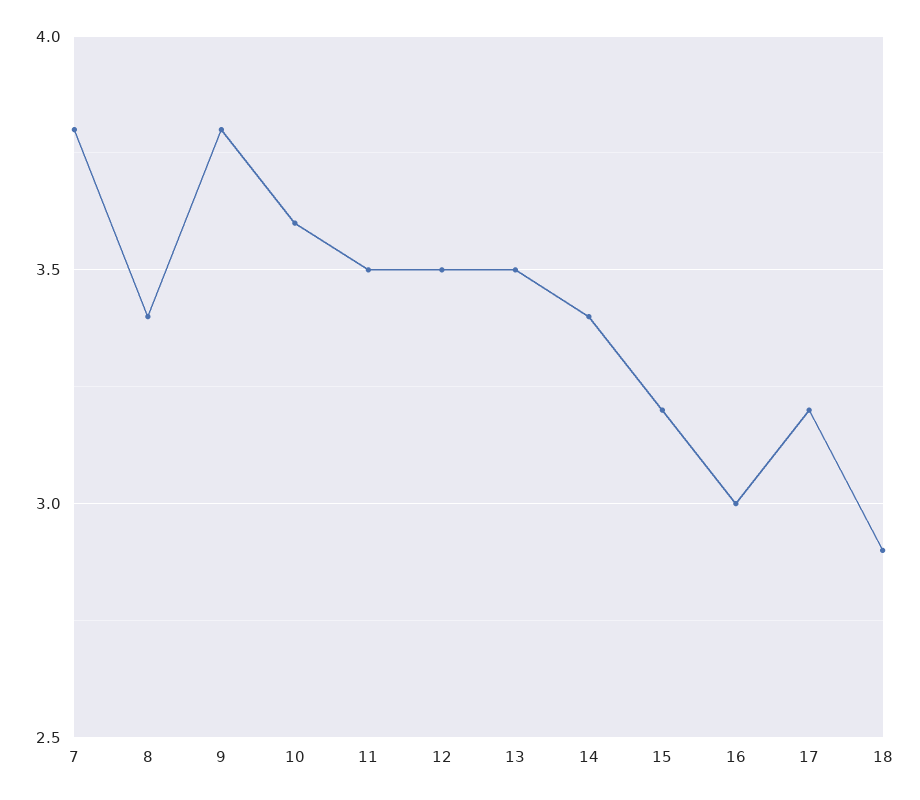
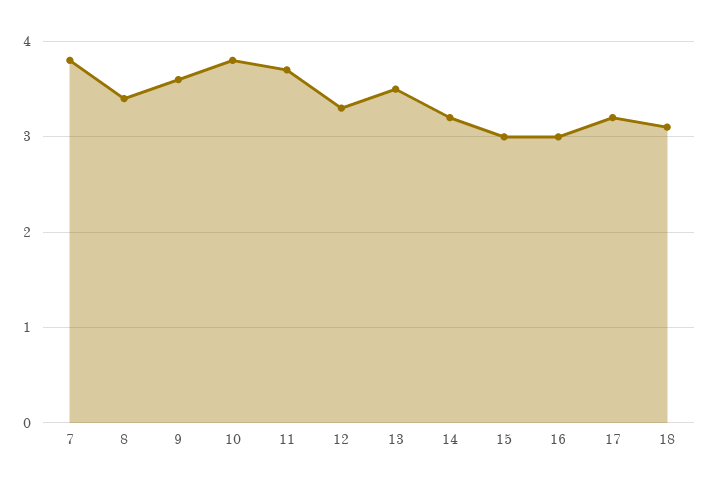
9: 3.8 -> 3.6
10: 3.6 -> 3.8
11: 3.5 -> 3.7
12: 3.5 -> 3.3
14: 3.4 -> 3.2
15: 3.2 -> 3
18: 2.9 -> 3.1

